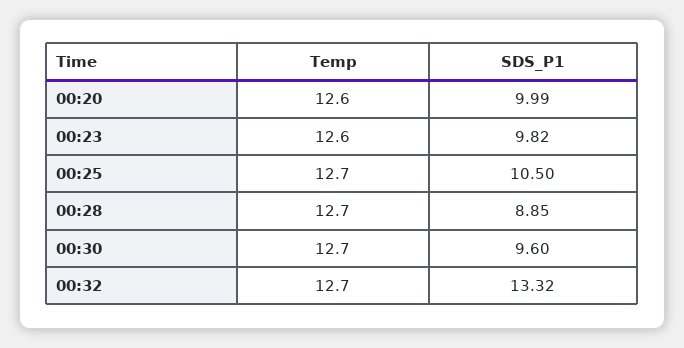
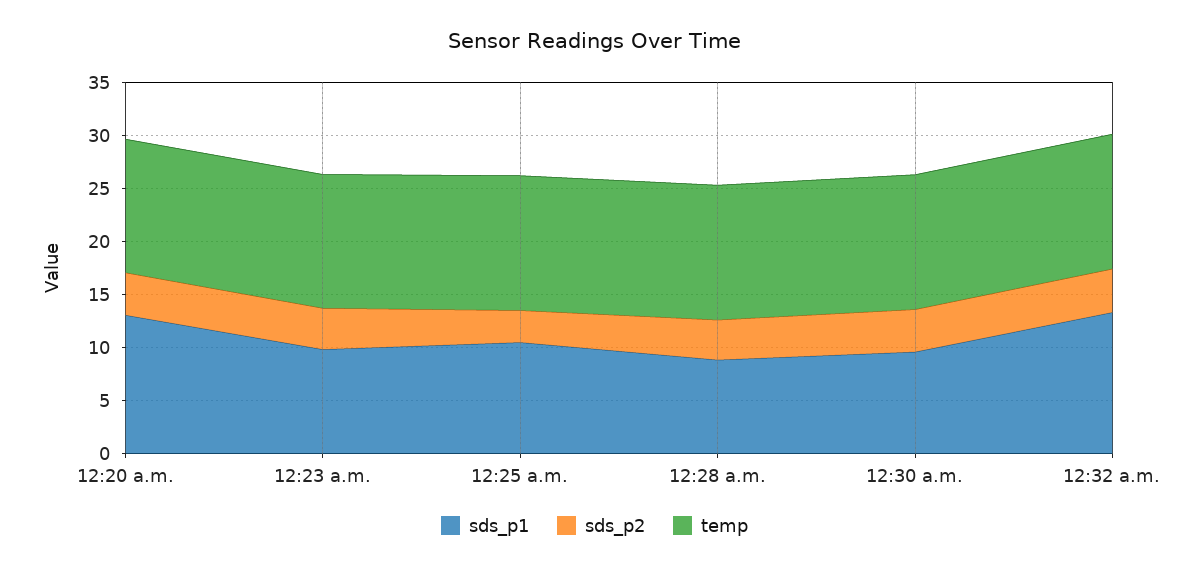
SDS_P1, 00:20: 9.99 -> 13
sds_p2, 00:20: none -> 4
sds_p2, 00:23: none -> 4
sds_p2, 00:25: none -> 3
sds_p2, 00:28: none -> 4
sds_p2, 00:30: none -> 4
sds_p2, 00:32: none -> 4

